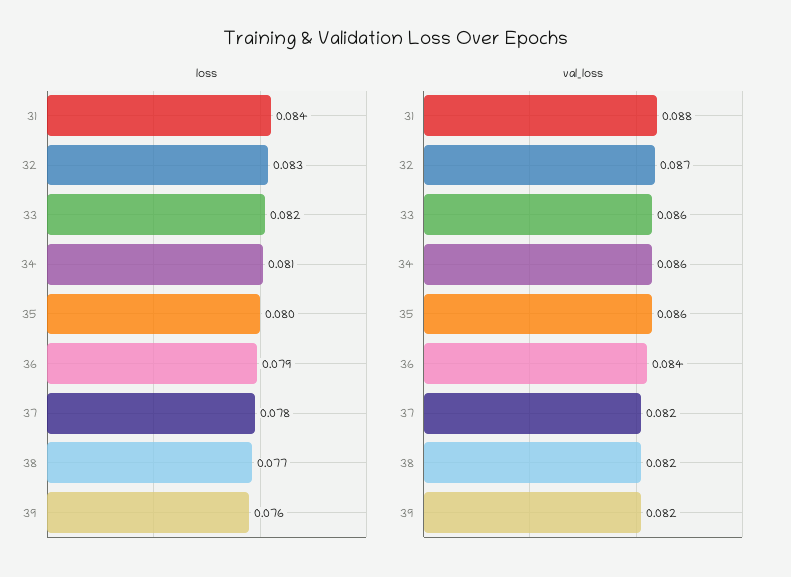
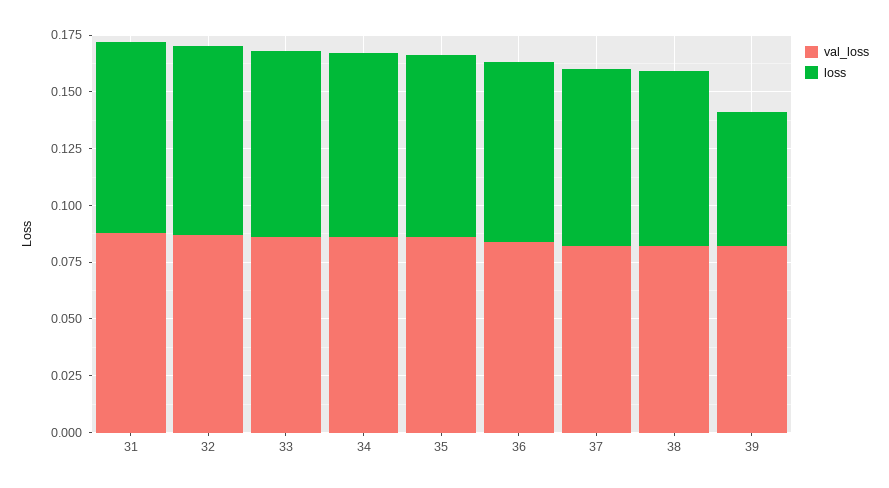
loss, 39: 0.076 -> 0.06

